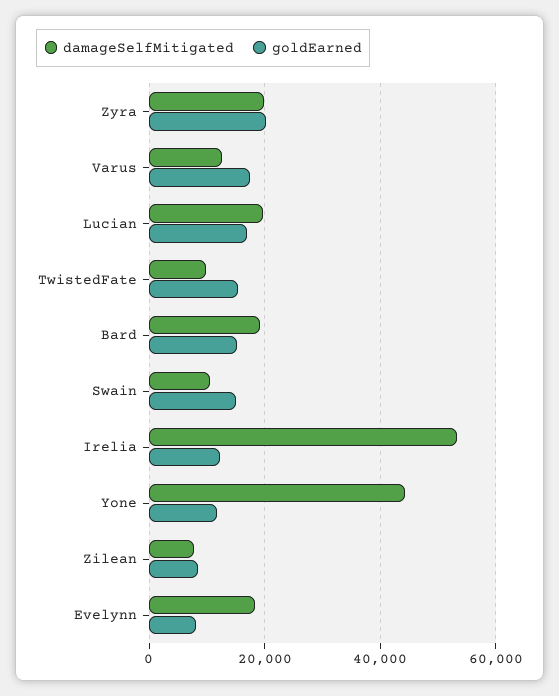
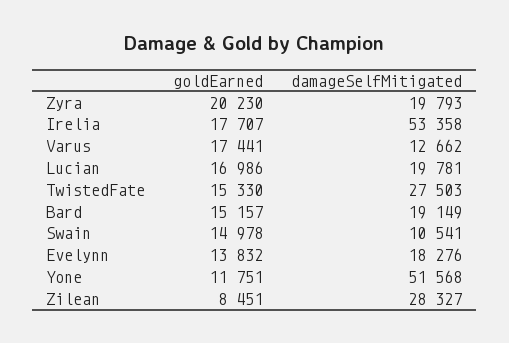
damageSelfMitigated, TwistedFate: 10000 -> 27503
goldEarned, Irelia: 12000 -> 17707
damageSelfMitigated, Yone: 44000 -> 51568
damageSelfMitigated, Zilean: 8000 -> 28327
goldEarned, Evelynn: 8000 -> 13832

